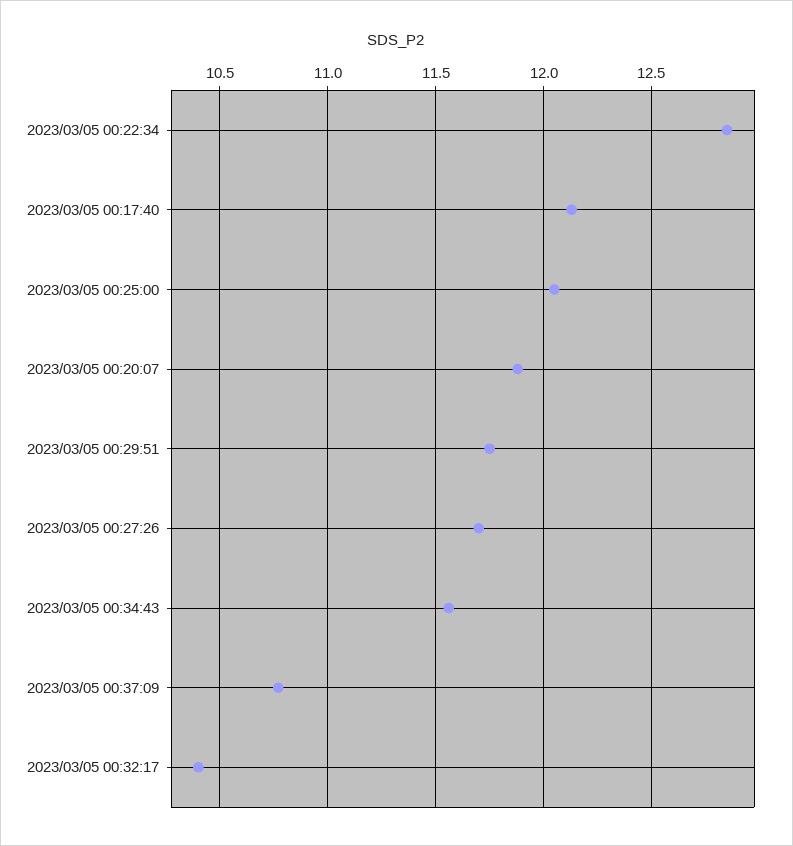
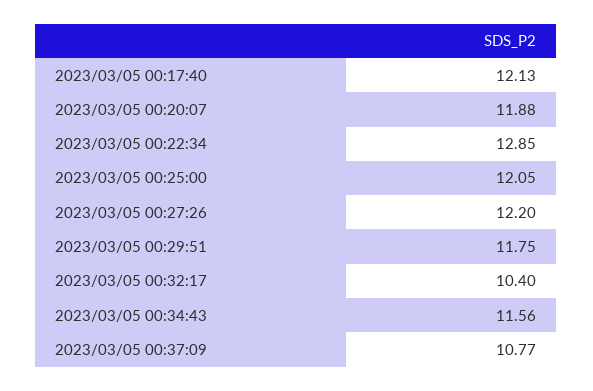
2023/03/05 00:27:26: 11.7 -> 12.2

